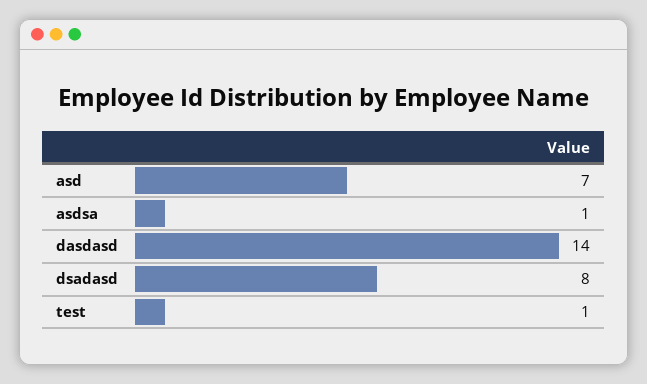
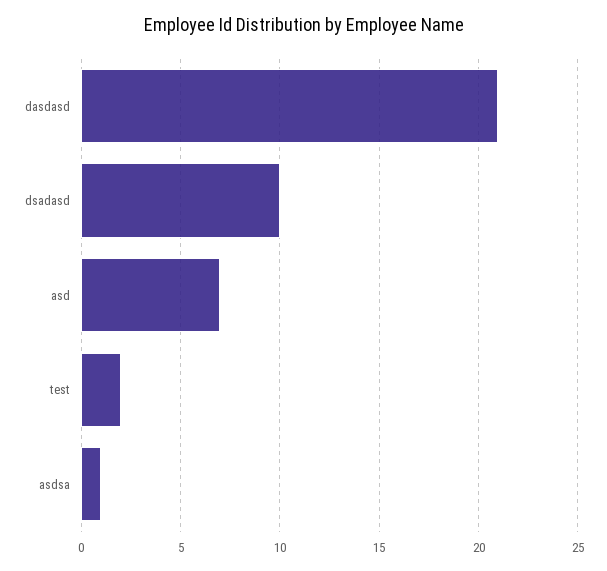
dasdasd: 14 -> 21
dsadasd: 8 -> 10
test: 1 -> 2

